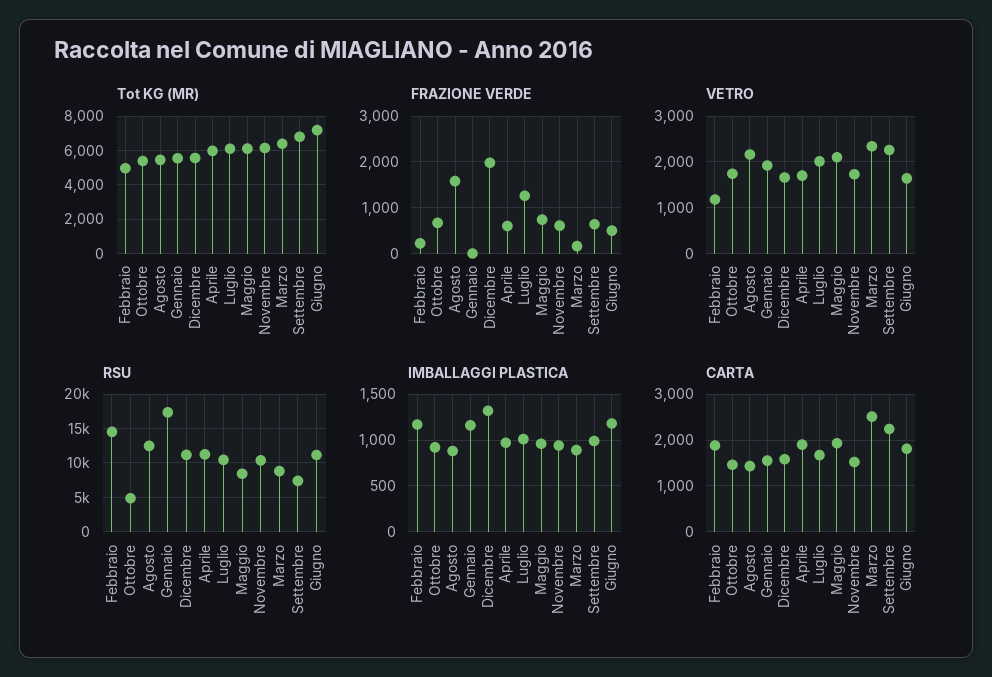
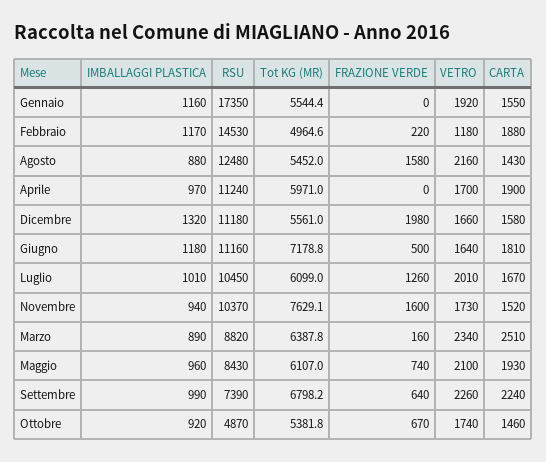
Tot KG (MR), Novembre: 6000 -> 7629.1
FRAZIONE VERDE, Aprile: 600 -> 0
FRAZIONE VERDE, Novembre: 600 -> 1600

